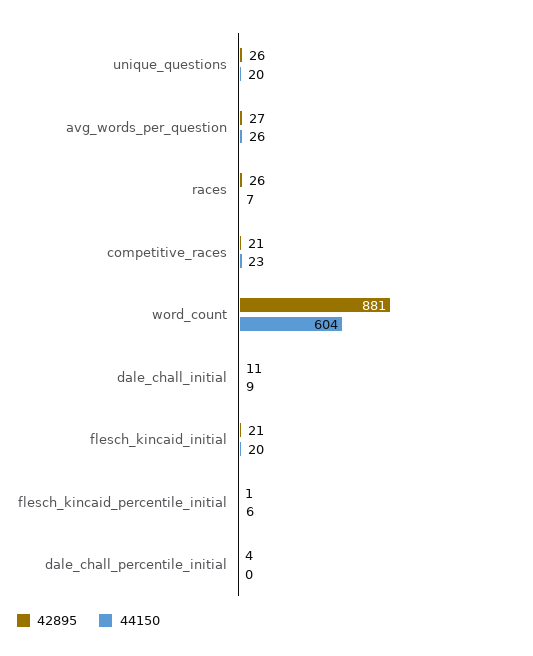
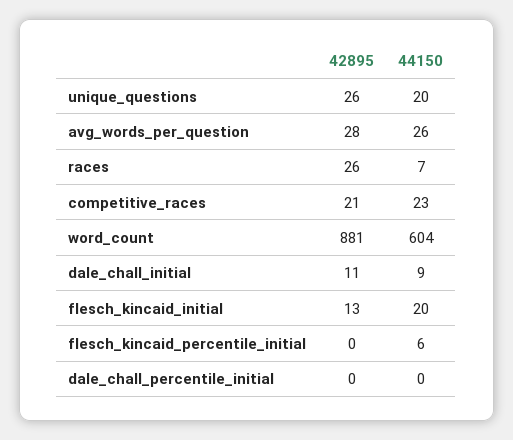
42895, avg_words_per_question: 27 -> 28
42895, flesch_kincaid_initial: 21 -> 13
42895, flesch_kincaid_percentile_initial: 1 -> 0
42895, dale_chall_percentile_initial: 4 -> 0

